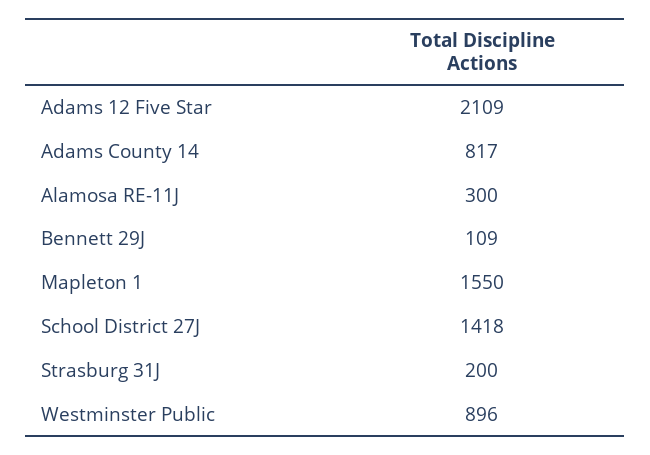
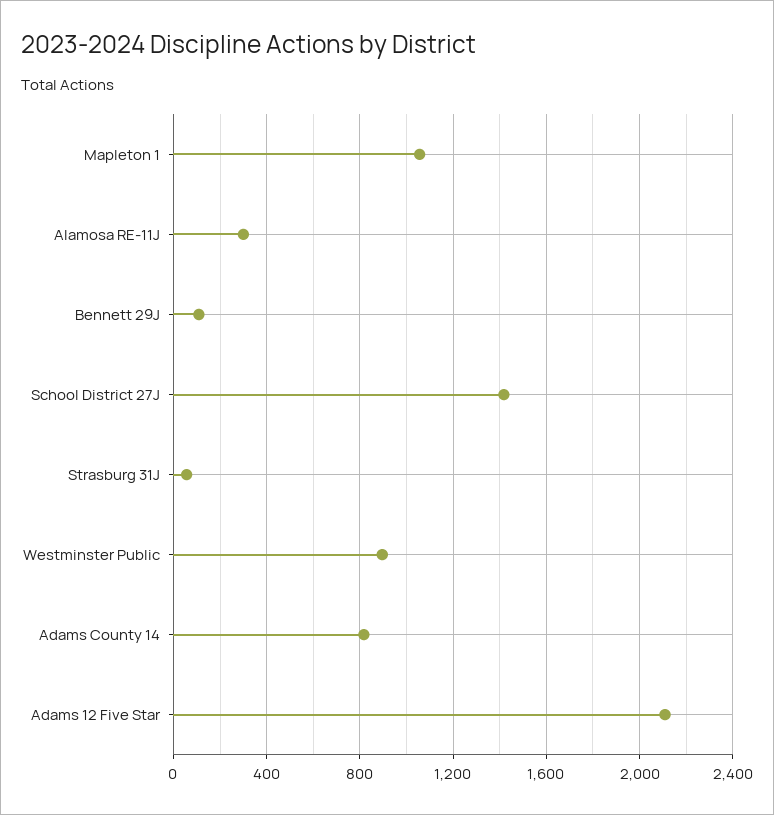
Mapleton 1: 1550 -> 1050
Strasburg 31J: 200 -> 50

